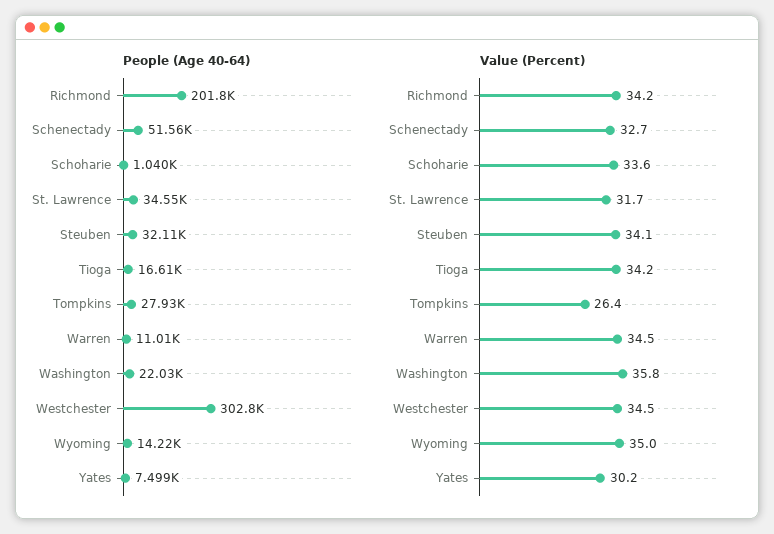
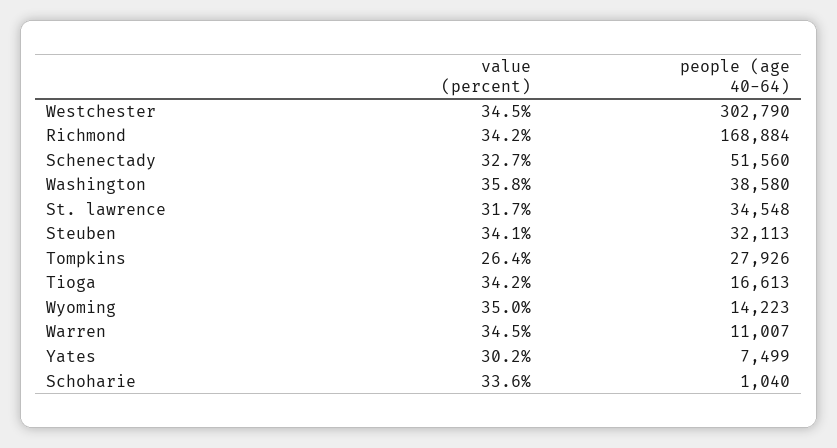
People (Age 40-64), Richmond: 201800 -> 168884
People (Age 40-64), Washington: 22030 -> 38580

